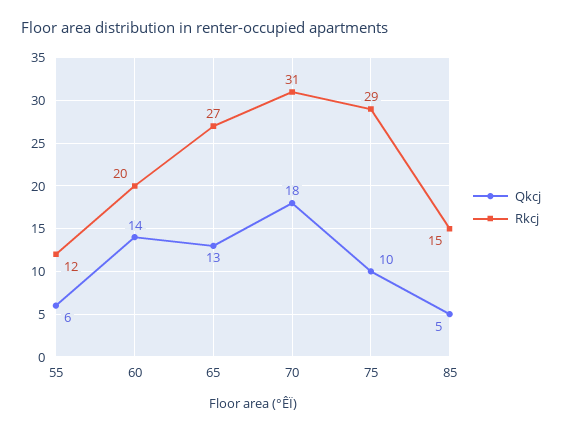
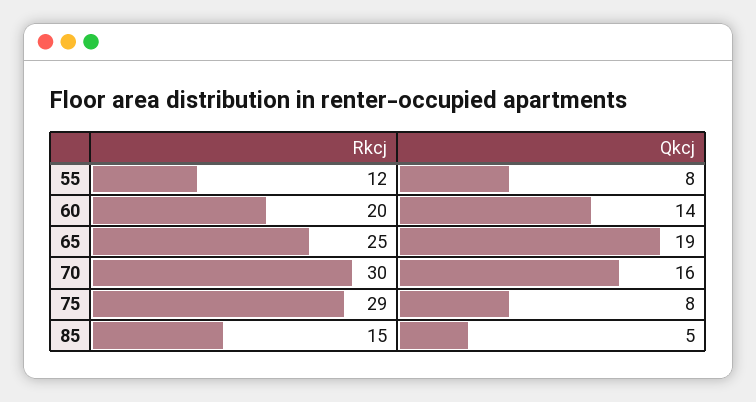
Qkcj, 55: 6 -> 8
Qkcj, 65: 13 -> 19
Rkcj, 65: 27 -> 25
Qkcj, 70: 18 -> 16
Rkcj, 70: 31 -> 30
Qkcj, 75: 10 -> 8

